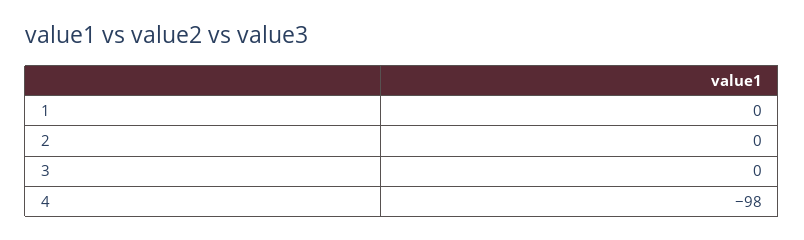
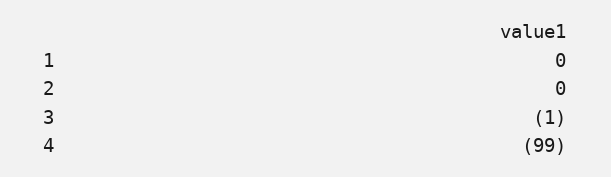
3: 0 -> -1
4: -98 -> -99

